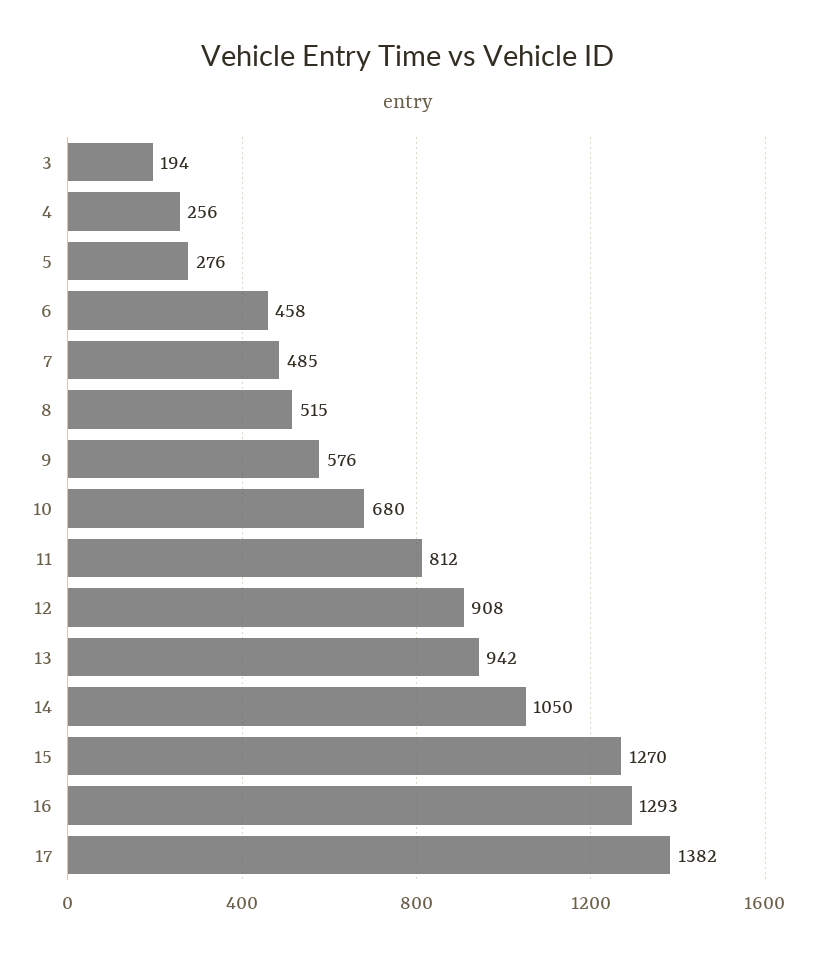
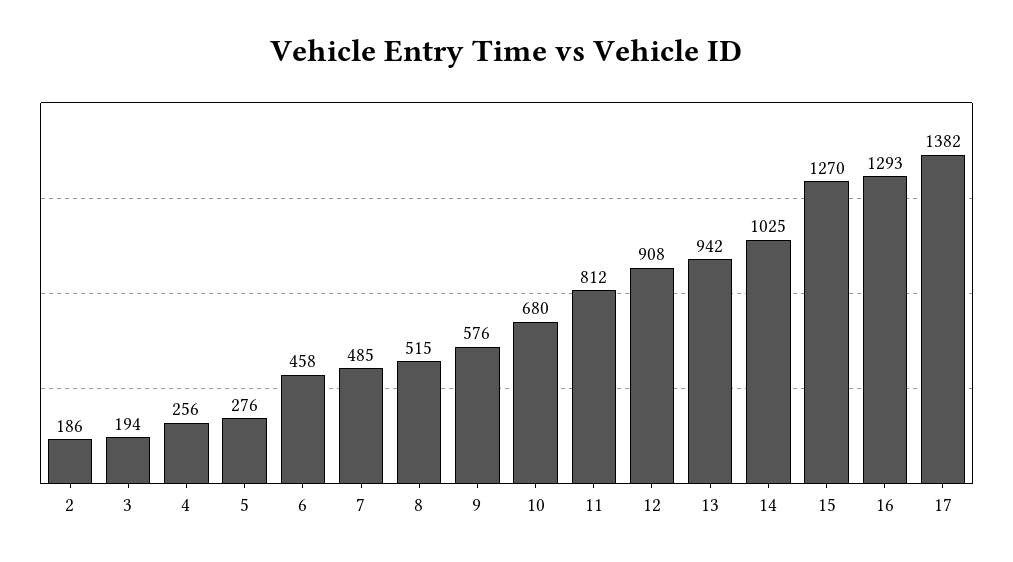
14: 1050 -> 1025
2: none -> 186

